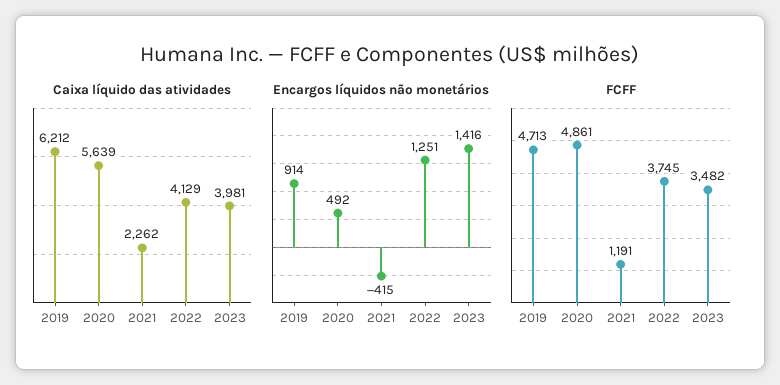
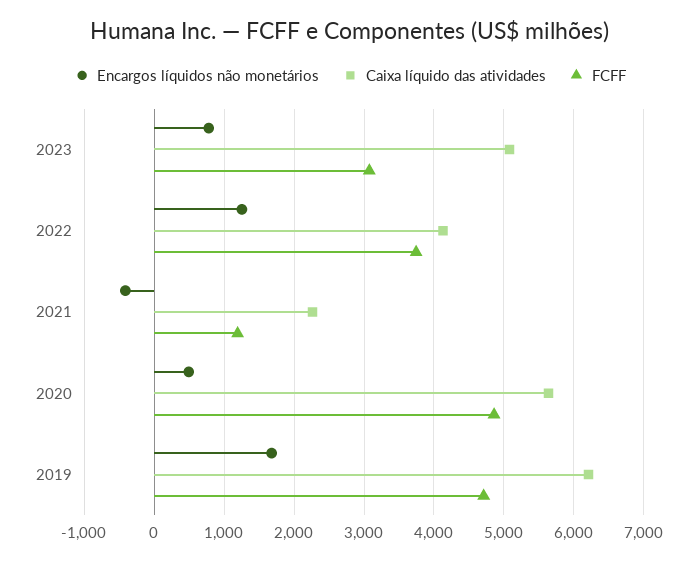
Caixa líquido das atividades, 2023: 3981 -> 5100
Encargos líquidos não monetários, 2019: 914 -> 1700
Encargos líquidos não monetários, 2023: 1416 -> 800
FCFF, 2023: 3482 -> 3100

